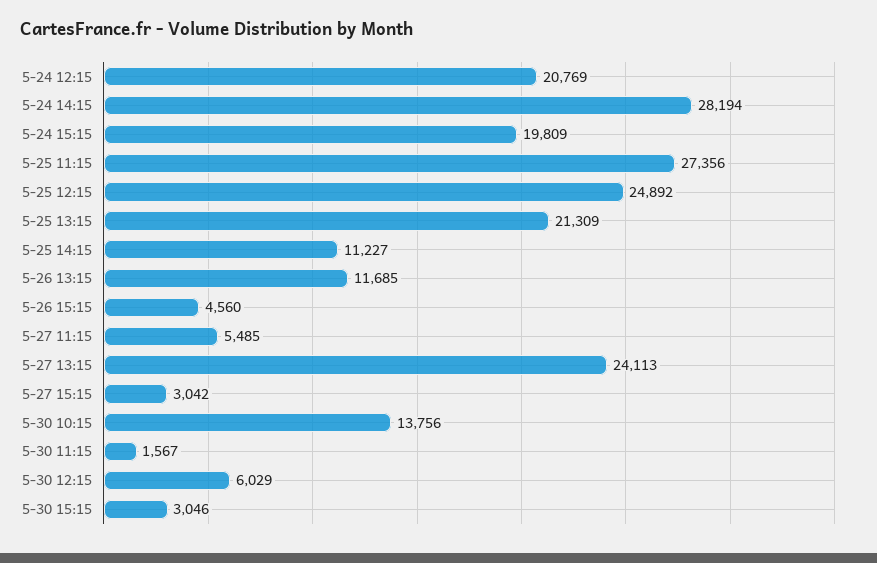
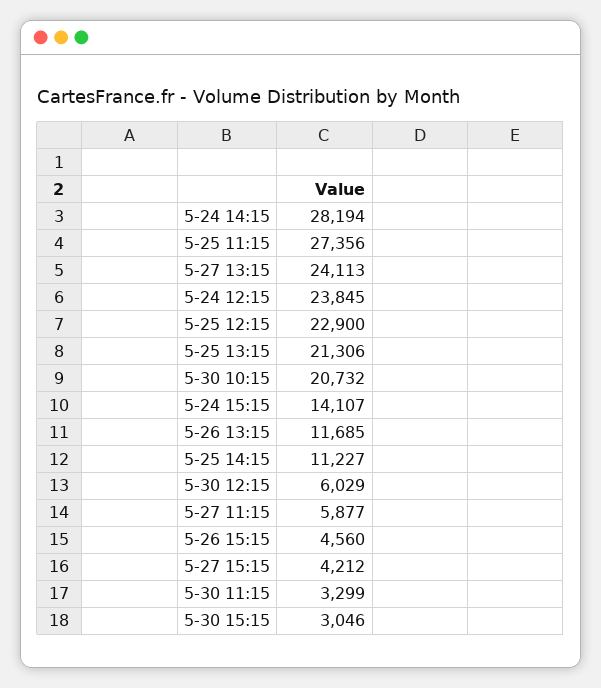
5-24 12:15: 20769 -> 23845
5-24 15:15: 19809 -> 14107
5-25 12:15: 24892 -> 22900
5-25 13:15: 21309 -> 21306
5-27 11:15: 5485 -> 5877
5-27 15:15: 3042 -> 4212
5-30 10:15: 13756 -> 20732
5-30 11:15: 1567 -> 3299

